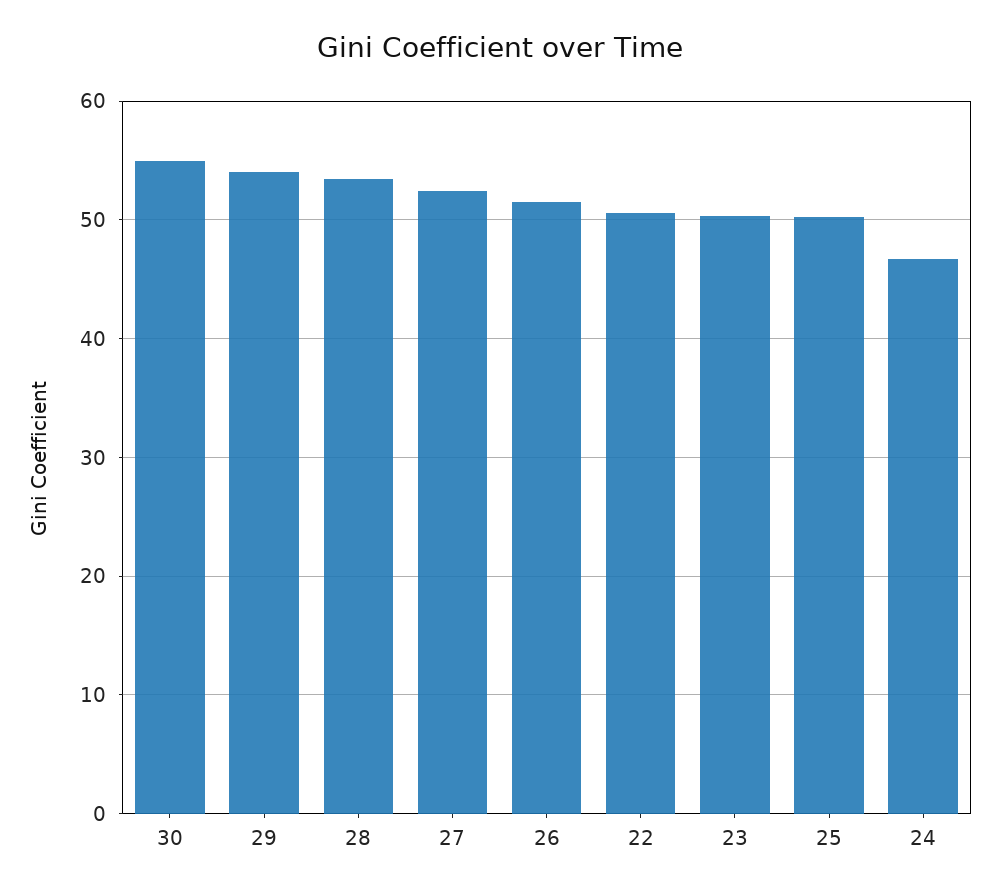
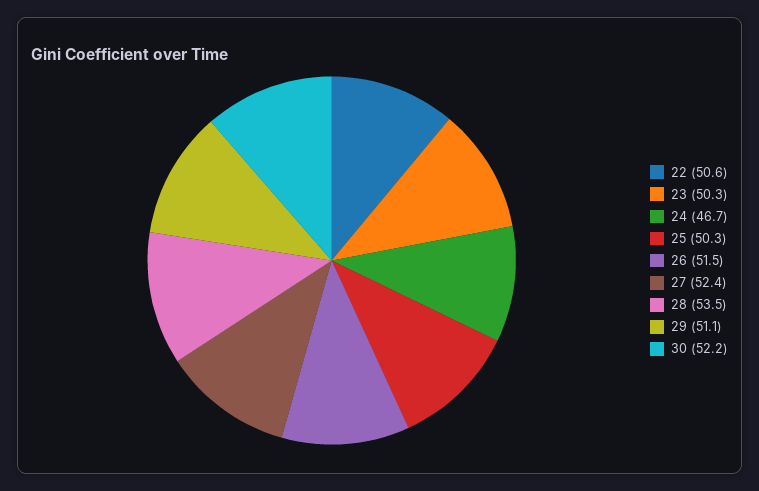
30: 55 -> 52.2
29: 54 -> 51.1

